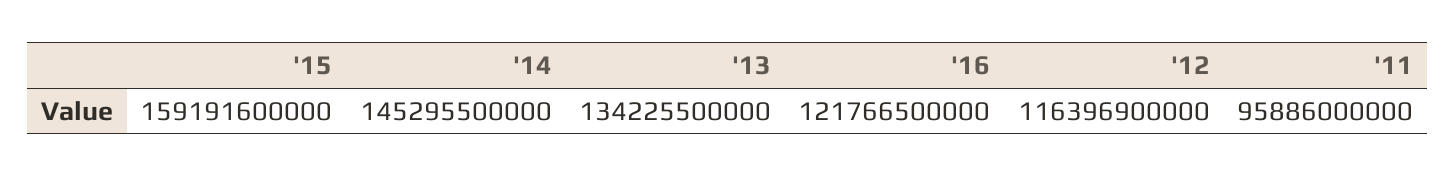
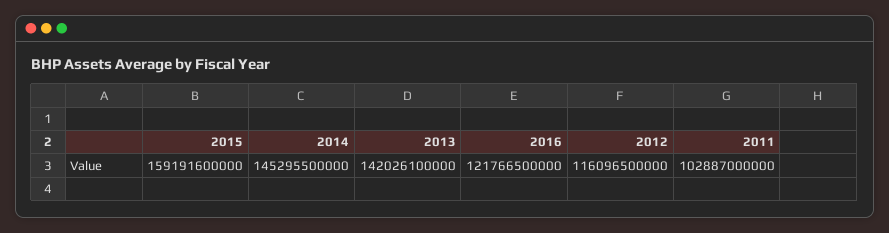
'13: 134225500000 -> 142026100000
'12: 116396900000 -> 116096500000
'11: 95886000000 -> 102887000000

